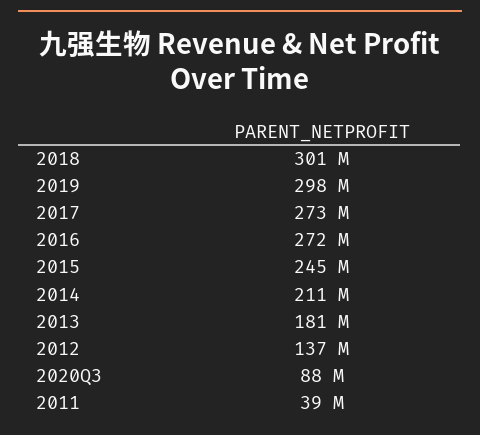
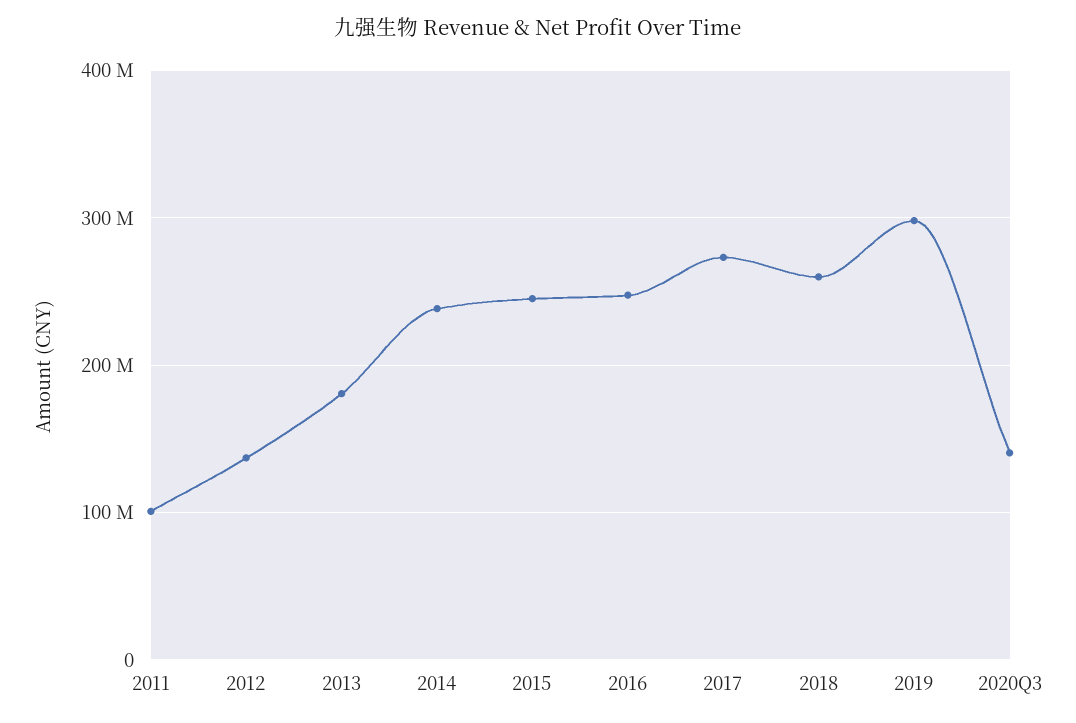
2018: 301000000 -> 260000000
2016: 272000000 -> 250000000
2014: 211000000 -> 240000000
2020Q3: 88000000 -> 140000000
2011: 39000000 -> 100000000

